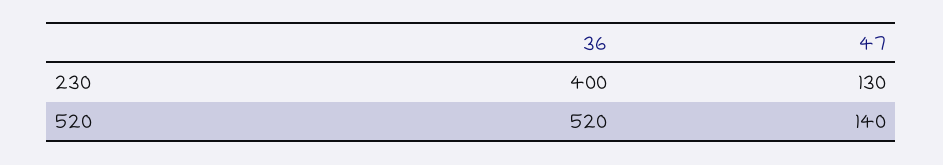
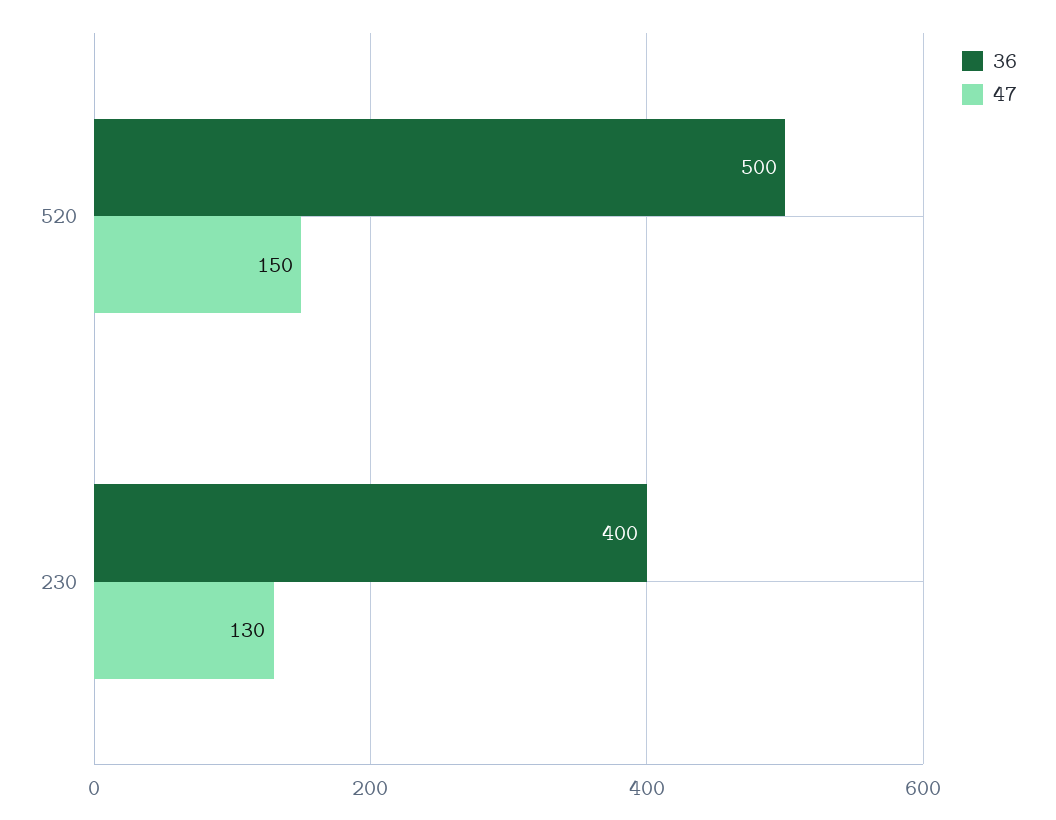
36, 520: 520 -> 500
47, 520: 140 -> 150

